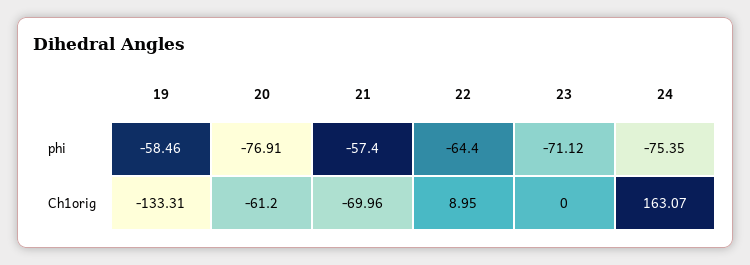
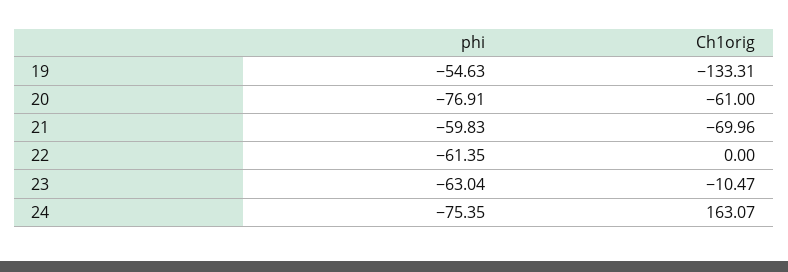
19, phi: -58.46 -> -54.63
21, phi: -57.4 -> -59.83
22, phi: -64.4 -> -61.35
23, phi: -71.12 -> -63.04
20, Ch1orig: -61.2 -> -61
22, Ch1orig: 8.95 -> 0
23, Ch1orig: 0 -> -10.47

